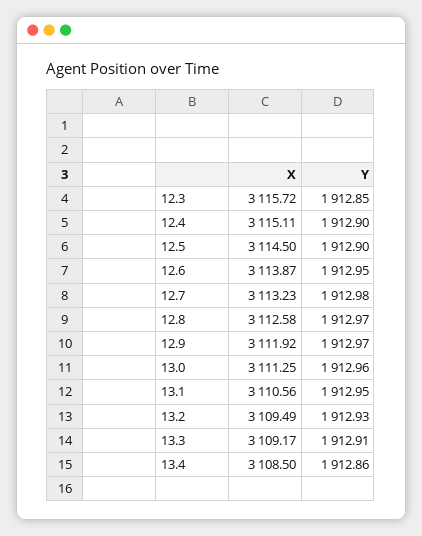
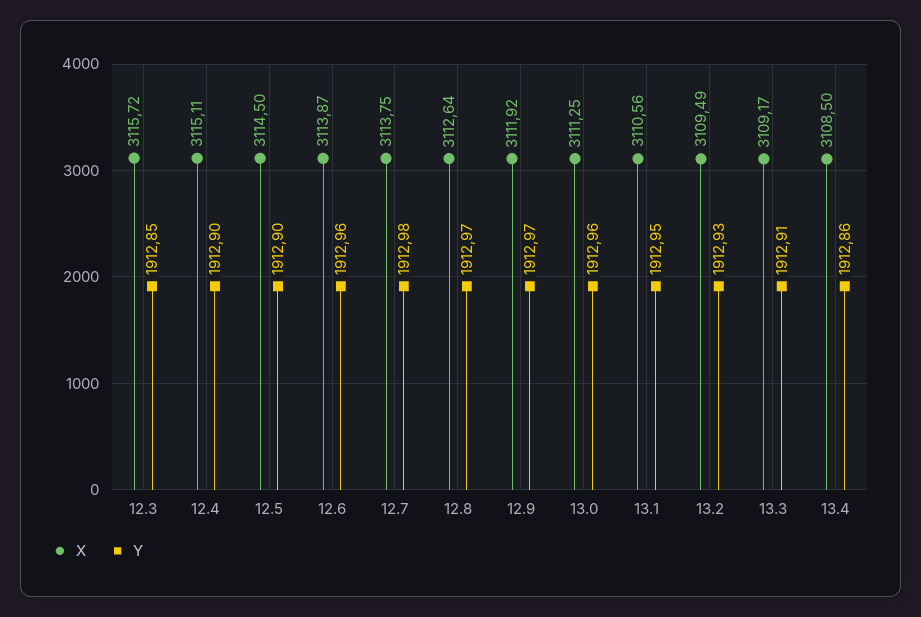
Y, 12.6: 1912.95 -> 1912.96
X, 12.7: 3113.23 -> 3113.75
X, 12.8: 3112.58 -> 3112.64

